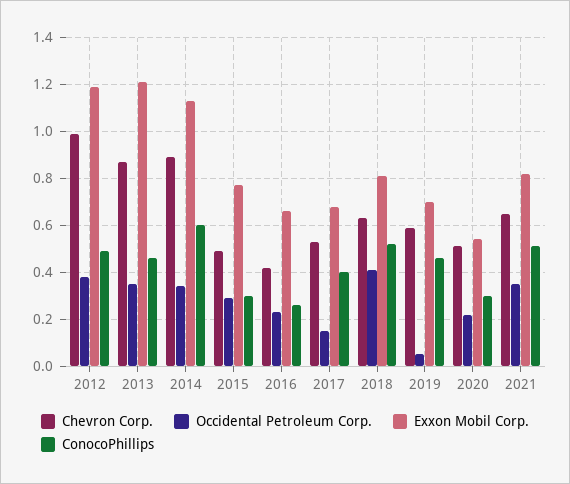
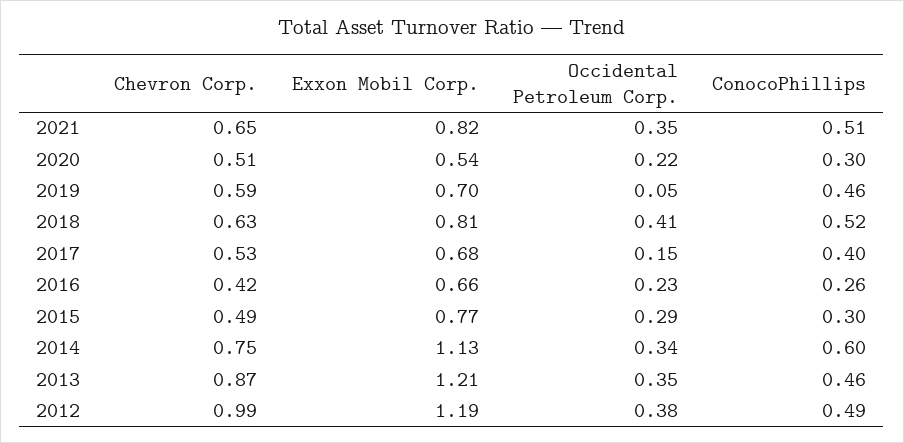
Chevron Corp., 2014: 0.9 -> 0.75

